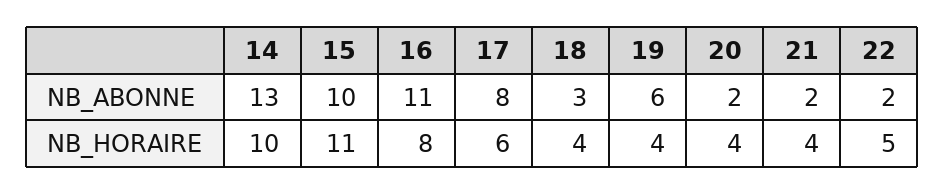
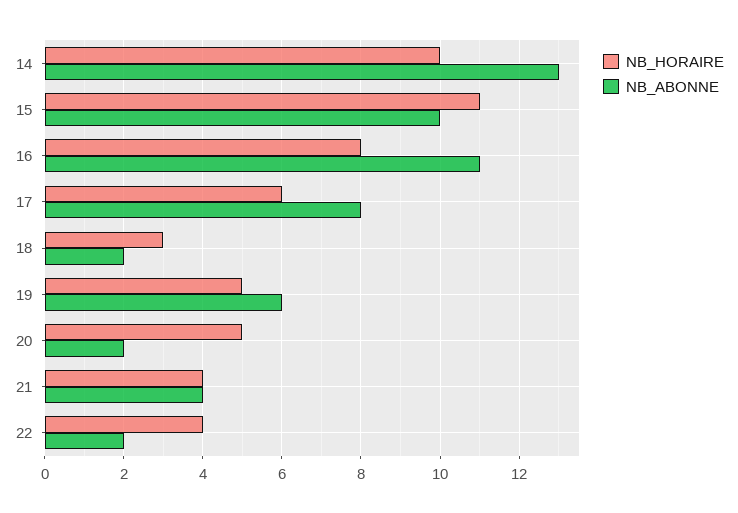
NB_ABONNE, 18: 3 -> 2
NB_ABONNE, 21: 2 -> 4
NB_HORAIRE, 18: 4 -> 3
NB_HORAIRE, 19: 4 -> 5
NB_HORAIRE, 20: 4 -> 5
NB_HORAIRE, 22: 5 -> 4

